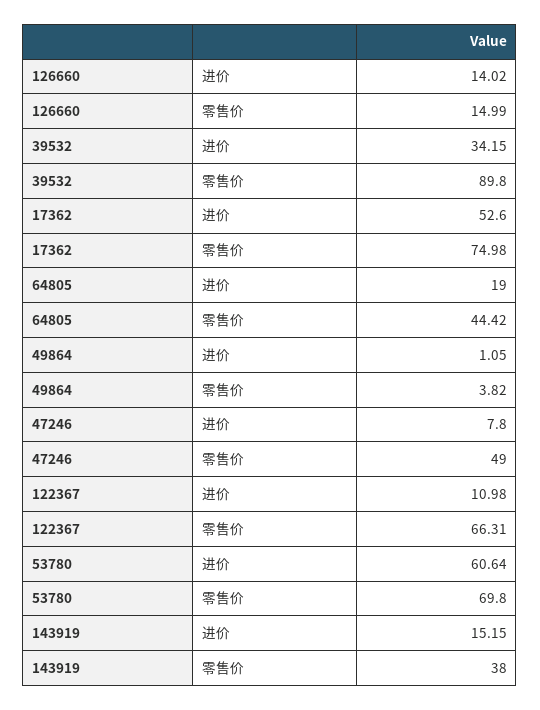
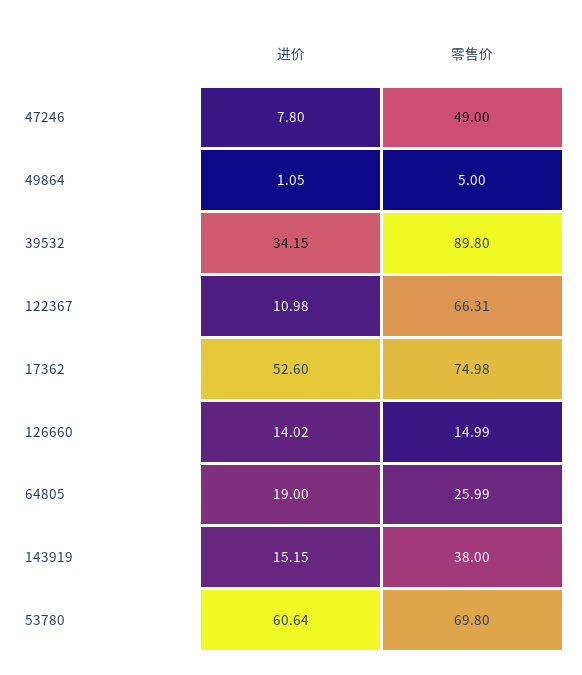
64805, 零售价: 44.42 -> 25.99
49864, 零售价: 3.82 -> 5

